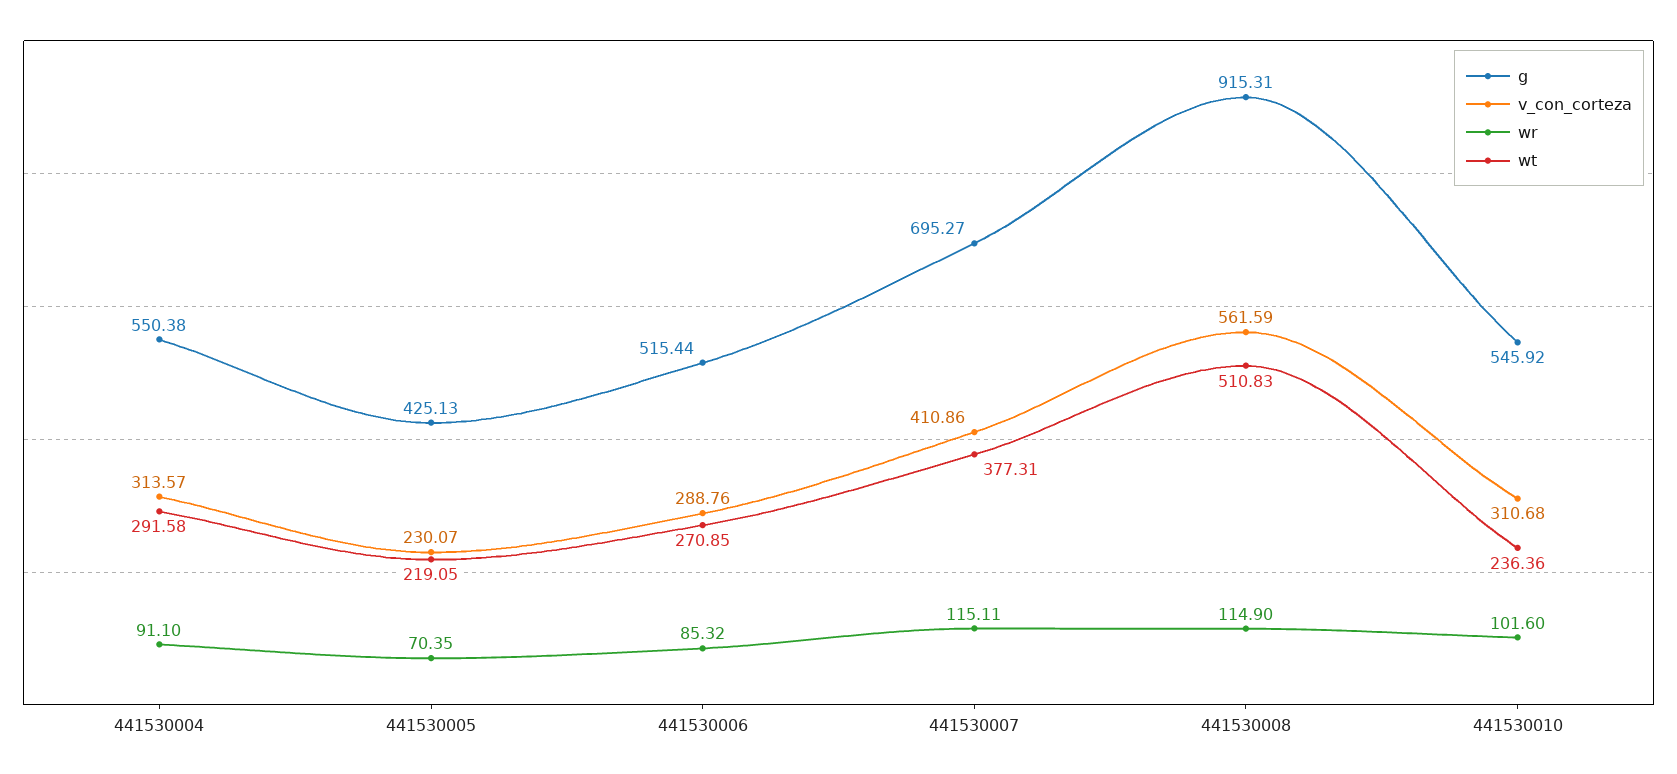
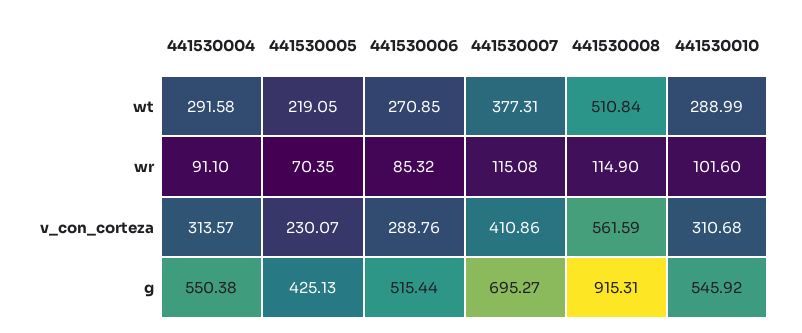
wr, 441530007: 115.11 -> 115.08
wt, 441530008: 510.83 -> 510.84
wt, 441530010: 236.36 -> 288.99

